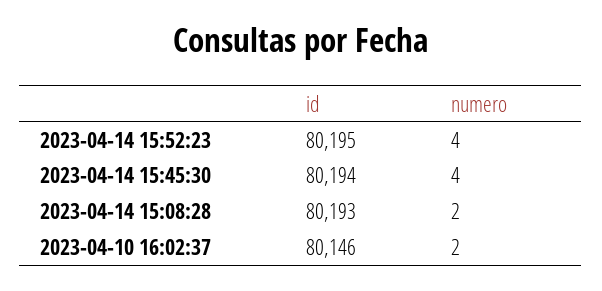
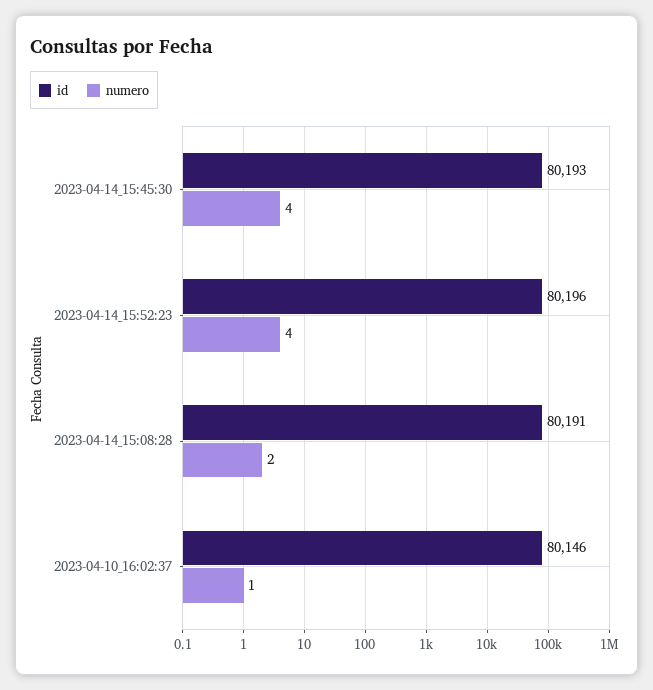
id, 2023-04-14 15:52:23: 80195 -> 80196
id, 2023-04-14 15:45:30: 80194 -> 80193
id, 2023-04-14 15:08:28: 80193 -> 80191
numero, 2023-04-10 16:02:37: 2 -> 1

